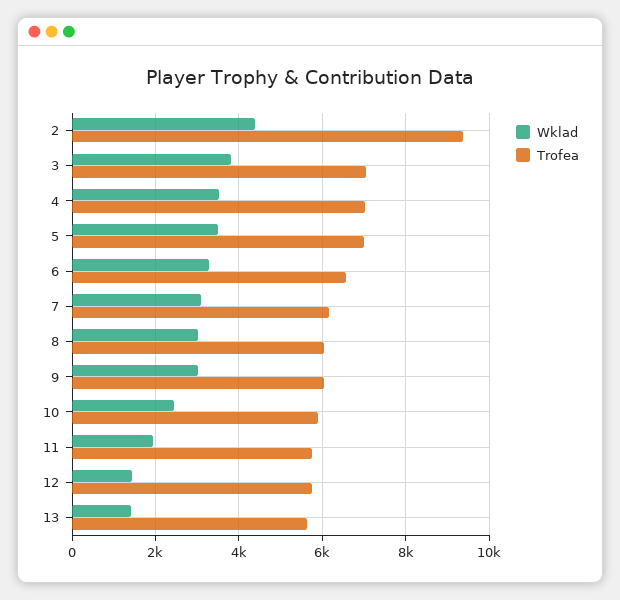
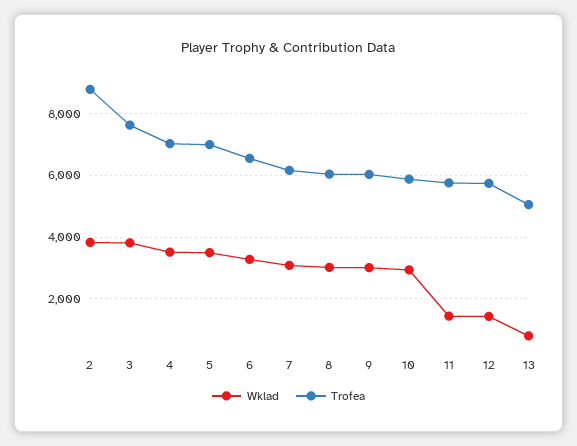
Wklad, 2: 4400 -> 3800
Trofea, 2: 9400 -> 8800
Trofea, 3: 7000 -> 7600
Wklad, 10: 2400 -> 3000
Wklad, 11: 2000 -> 1400
Wklad, 13: 1400 -> 800
Trofea, 13: 5600 -> 5000

